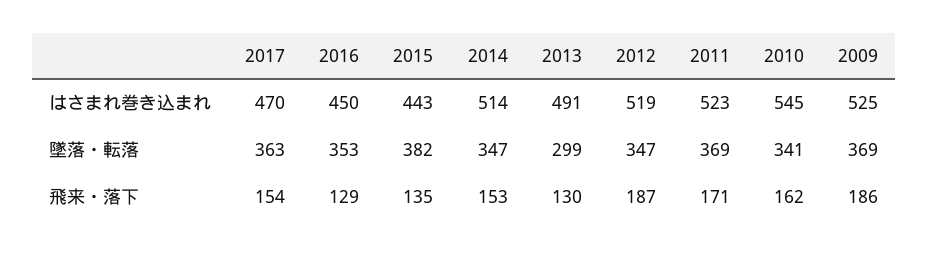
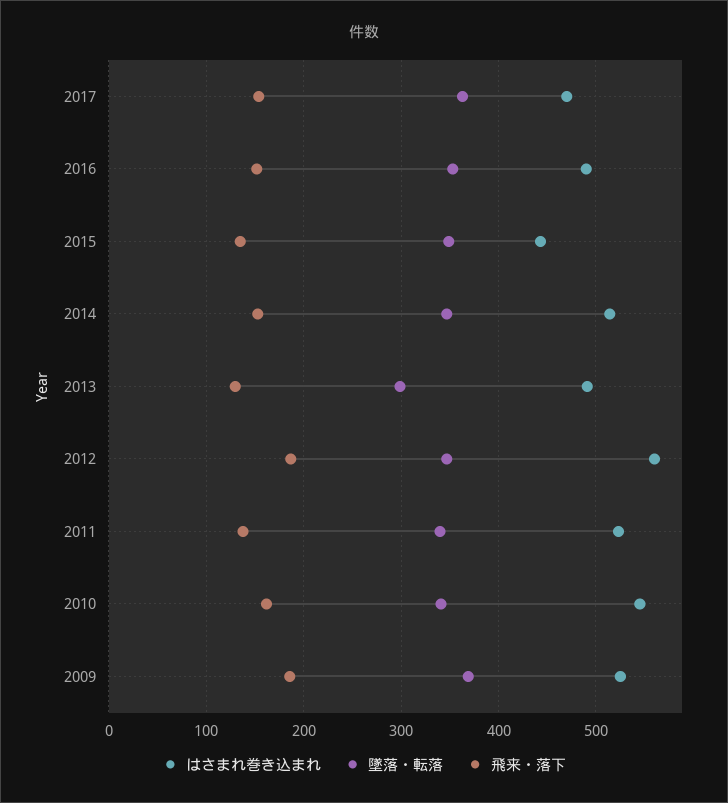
はさまれ巻き込まれ, 2016: 450 -> 490
はさまれ巻き込まれ, 2012: 519 -> 560
墜落・転落, 2015: 382 -> 350
墜落・転落, 2011: 369 -> 340
飛来・落下, 2016: 129 -> 150
飛来・落下, 2011: 171 -> 140

